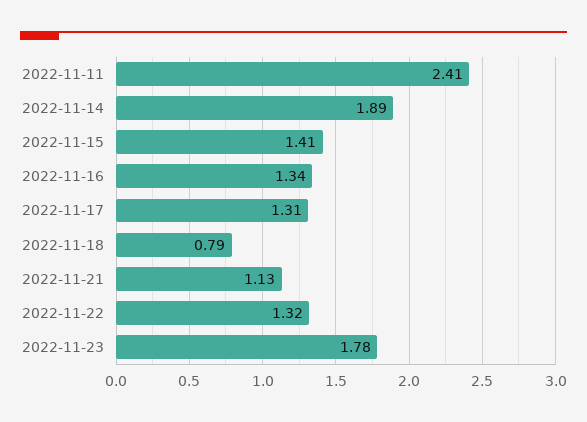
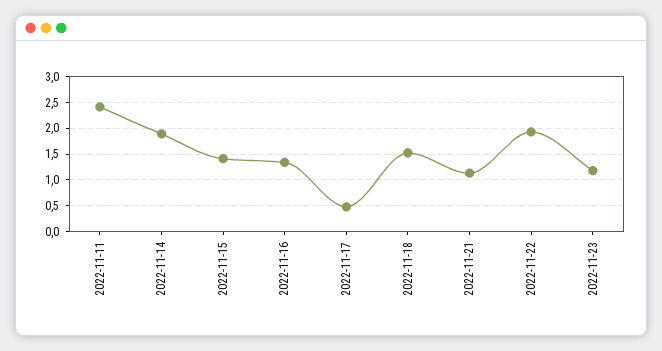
2022-11-17: 1.31 -> 0.5
2022-11-18: 0.79 -> 1.5
2022-11-22: 1.32 -> 2
2022-11-23: 1.78 -> 1.25

